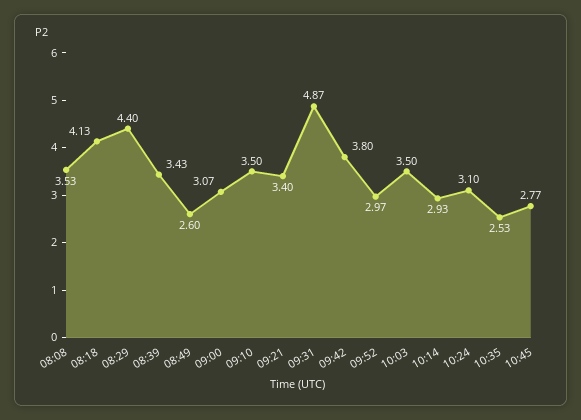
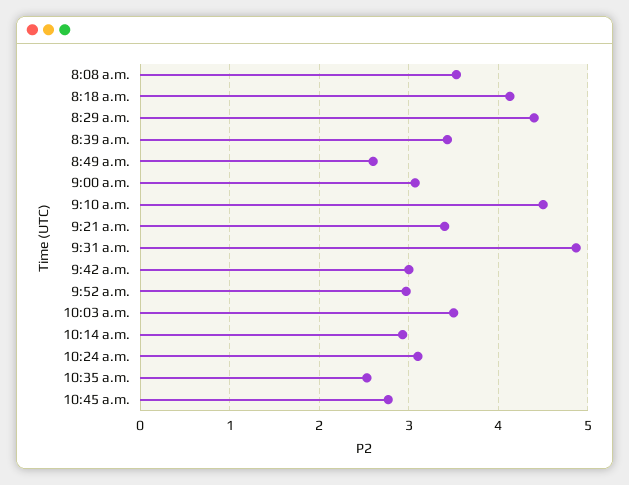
09:10: 3.5 -> 4.5
09:42: 3.8 -> 3

